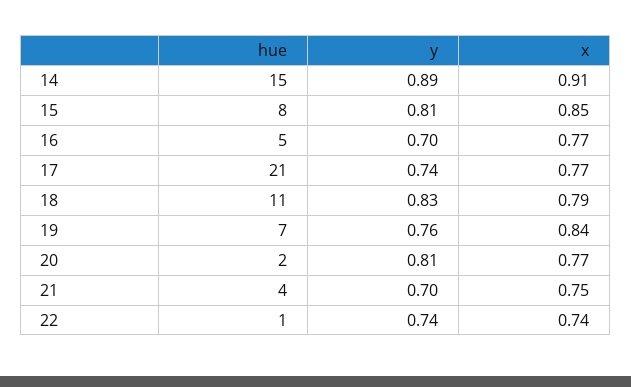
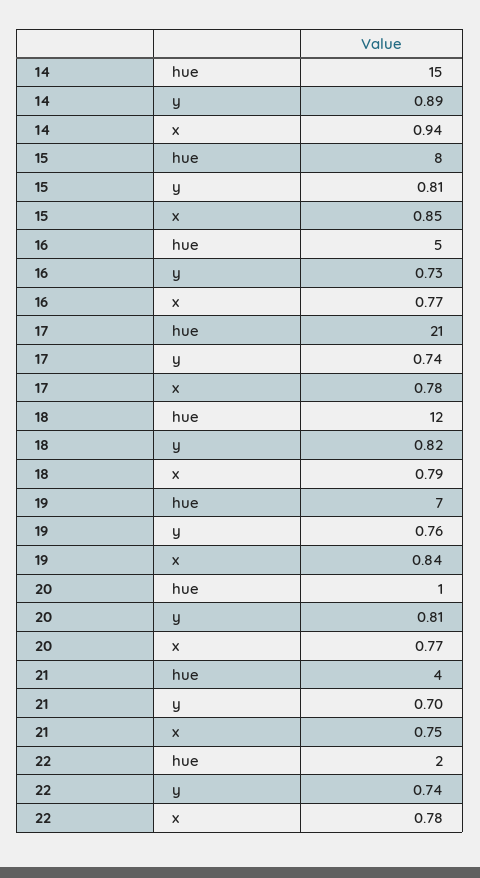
x, 14: 0.91 -> 0.94
y, 16: 0.7 -> 0.73
x, 17: 0.77 -> 0.78
hue, 18: 11 -> 12
y, 18: 0.83 -> 0.82
hue, 20: 2 -> 1
hue, 22: 1 -> 2
x, 22: 0.74 -> 0.78

